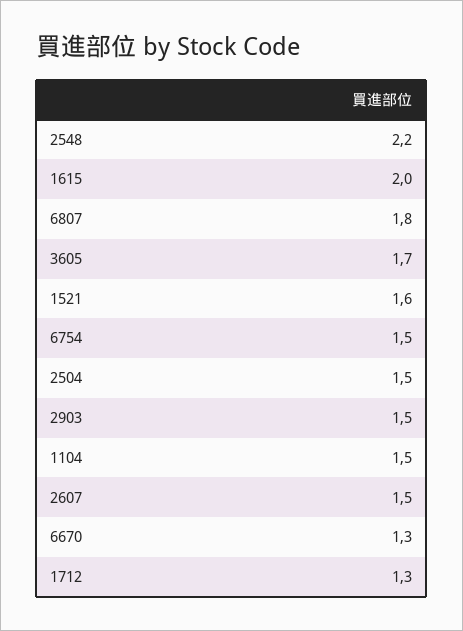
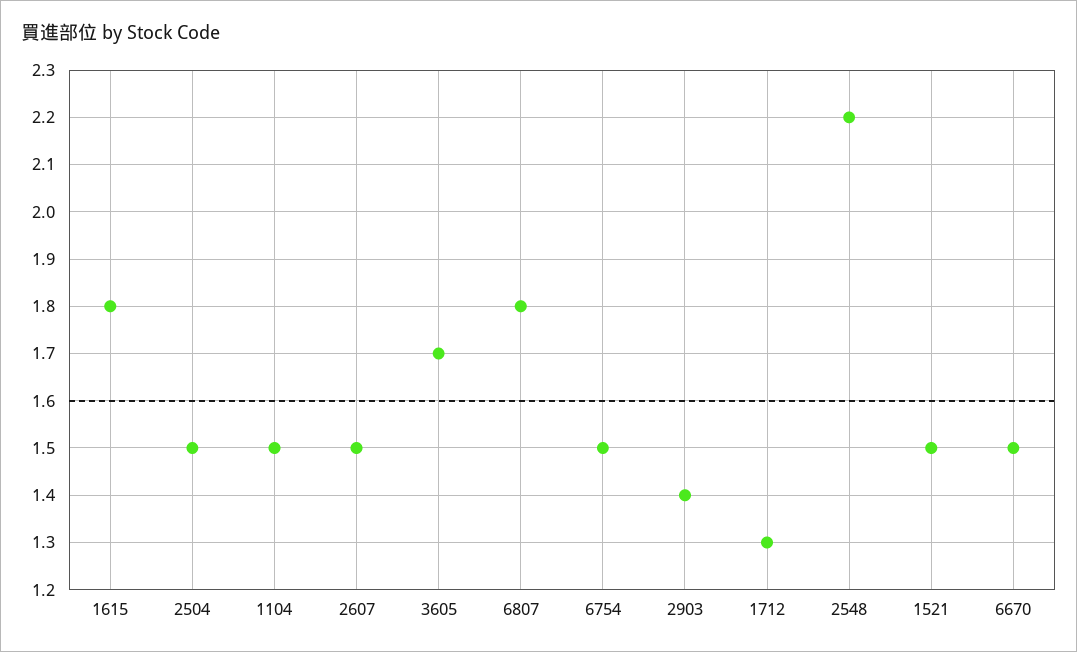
1615: 2 -> 1.8
1521: 1.6 -> 1.5
2903: 1.5 -> 1.4
6670: 1.3 -> 1.5

